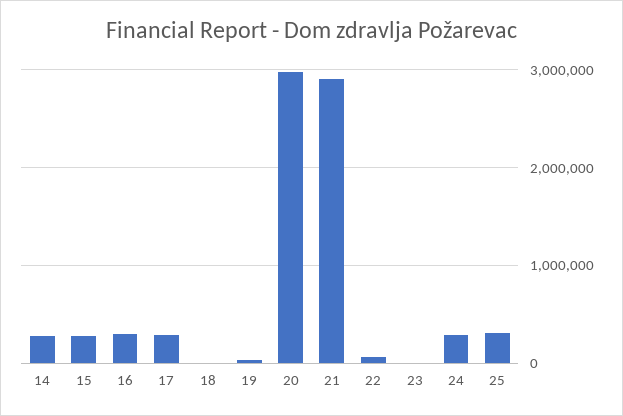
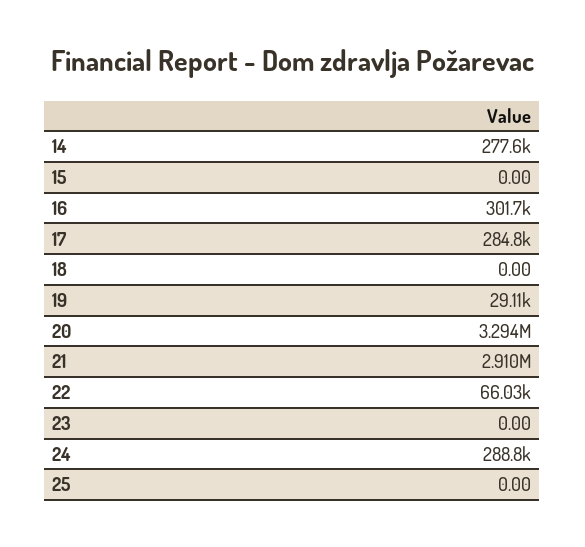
15: 300000 -> 0
20: 3000000 -> 3294000
25: 300000 -> 0

